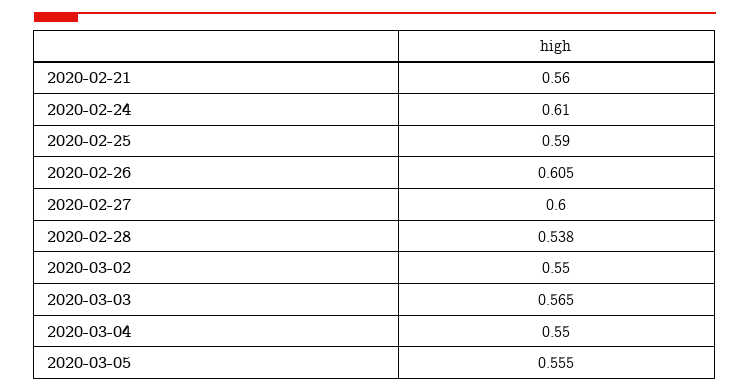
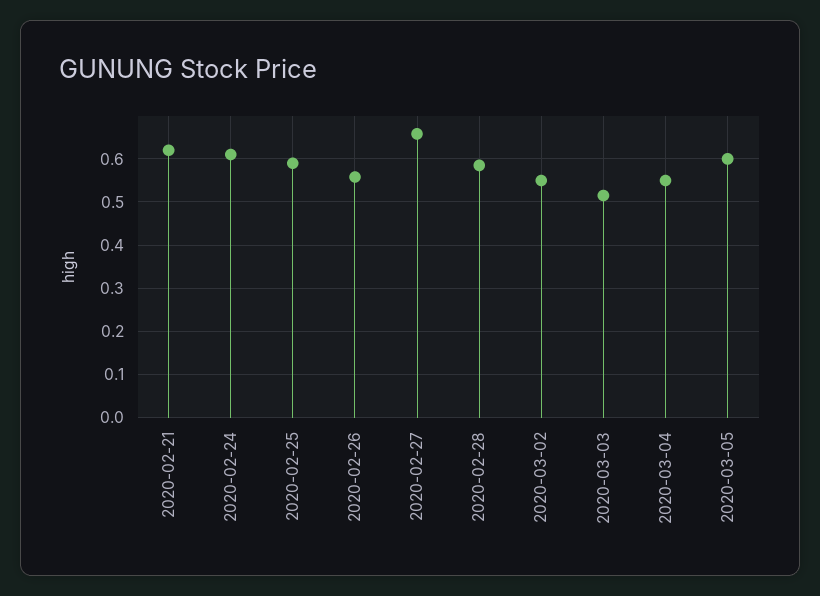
2020-02-21: 0.56 -> 0.62
2020-02-26: 0.605 -> 0.56
2020-02-27: 0.6 -> 0.66
2020-02-28: 0.538 -> 0.58
2020-03-03: 0.565 -> 0.52
2020-03-05: 0.555 -> 0.6

